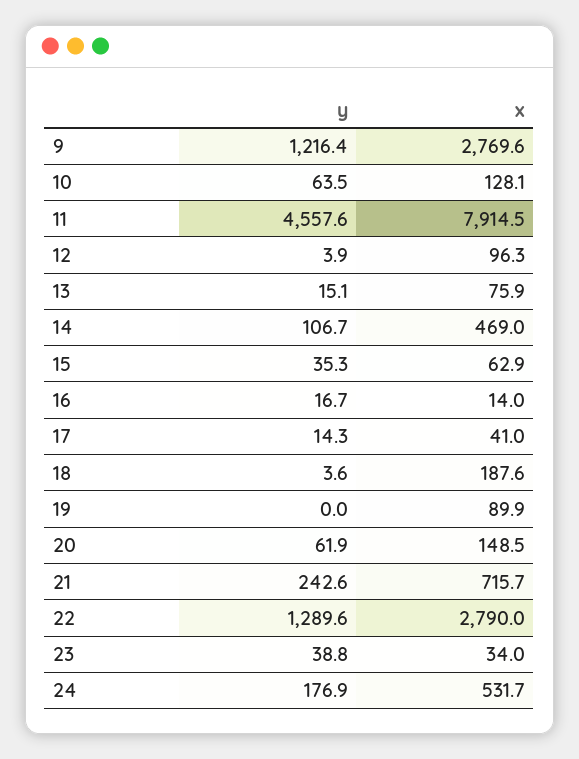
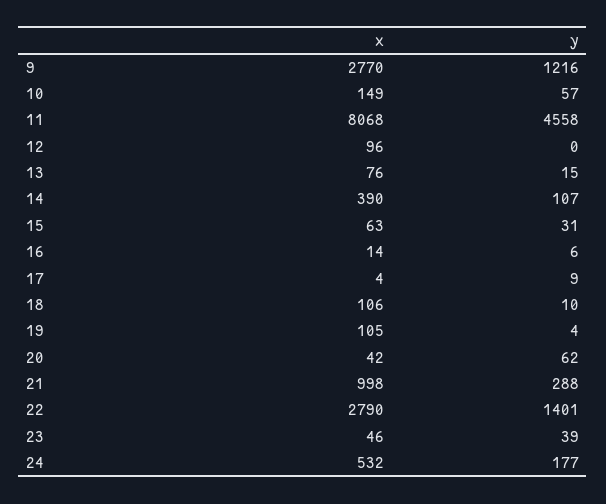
y, 10: 63.5 -> 57
x, 10: 128.1 -> 149
x, 11: 7914.5 -> 8068
y, 12: 3.9 -> 0
x, 14: 469 -> 390
y, 15: 35.3 -> 31
y, 16: 16.7 -> 6
y, 17: 14.3 -> 9
x, 17: 41 -> 4
y, 18: 3.6 -> 10
x, 18: 187.6 -> 106
y, 19: 0 -> 4
x, 19: 89.9 -> 105
x, 20: 148.5 -> 42
y, 21: 242.6 -> 288
x, 21: 715.7 -> 998
y, 22: 1289.6 -> 1401
x, 23: 34 -> 46

